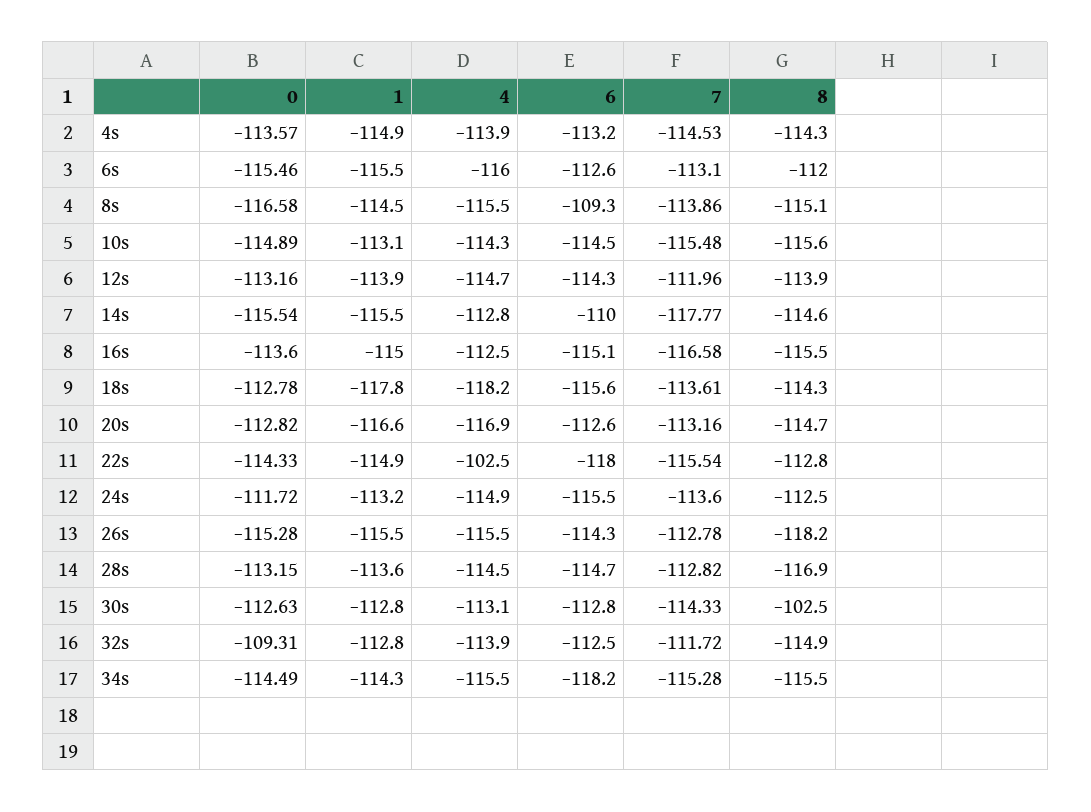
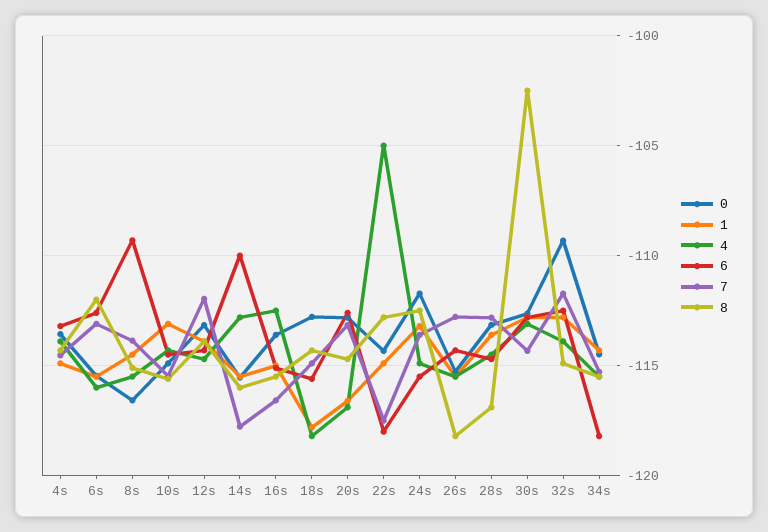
8, 14s: -114.6 -> -116
7, 18s: -113.61 -> -115
4, 22s: -102.5 -> -105
7, 22s: -115.54 -> -117.5

